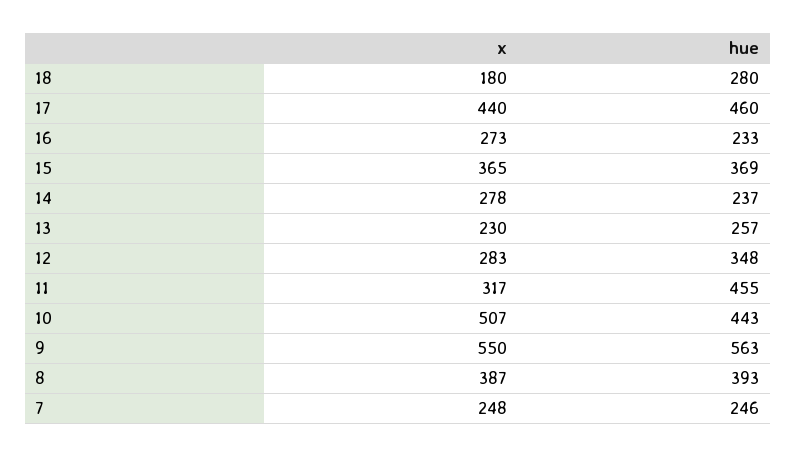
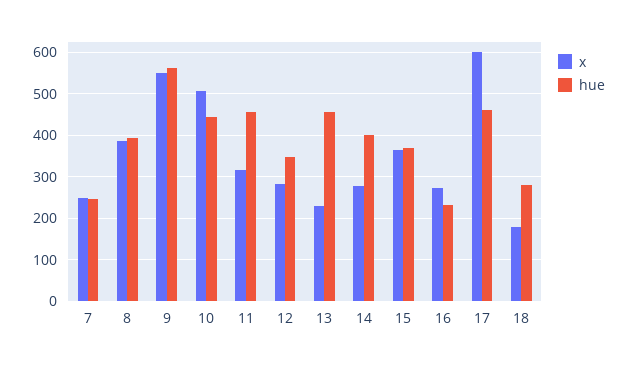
x, 17: 440 -> 600
hue, 14: 237 -> 400
hue, 13: 257 -> 460

